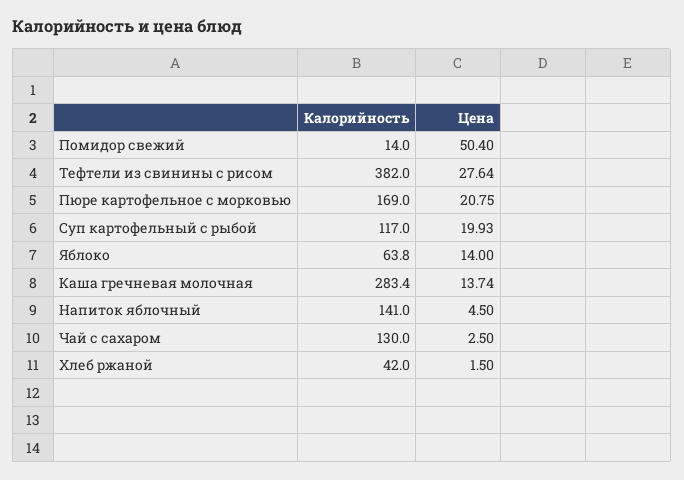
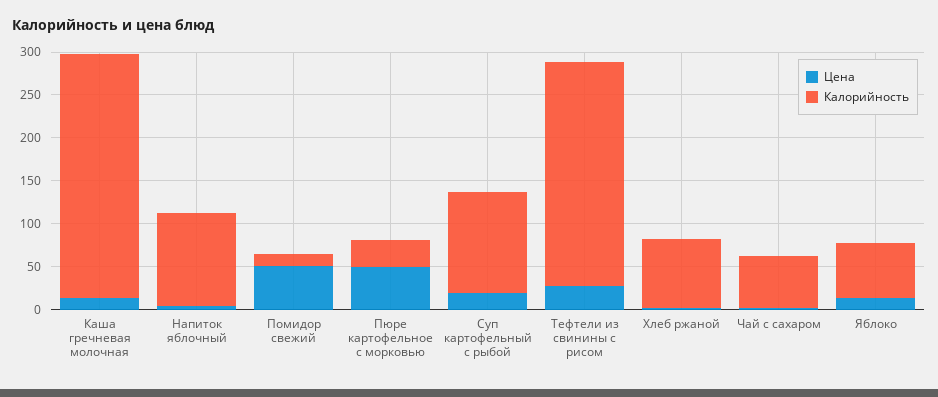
Калорийность, Тефтели из свинины с рисом: 382 -> 260
Калорийность, Пюре картофельное с морковью: 169 -> 30
Цена, Пюре картофельное с морковью: 20.75 -> 50
Калорийность, Напиток яблочный: 141 -> 110
Калорийность, Чай с сахаром: 130 -> 60
Калорийность, Хлеб ржаной: 42 -> 80

